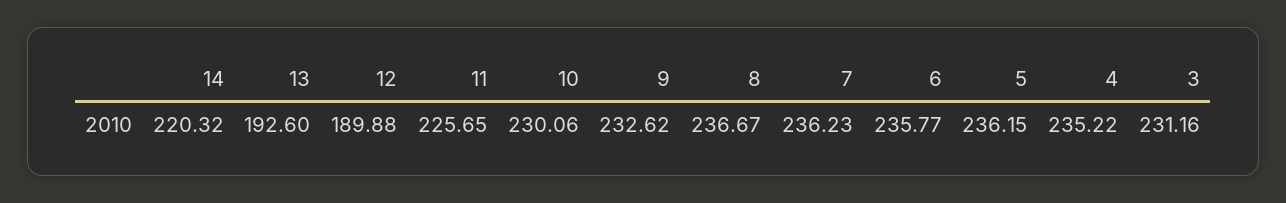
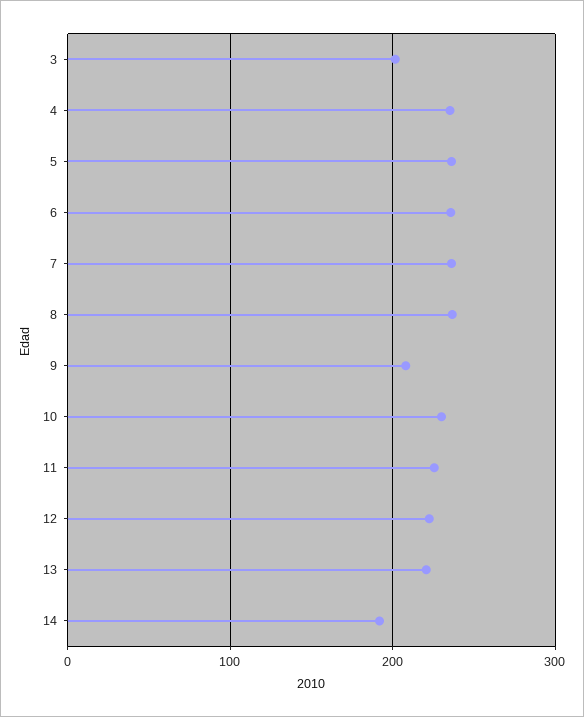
14: 220.32 -> 190
13: 192.6 -> 220
12: 189.88 -> 220
9: 232.62 -> 210
3: 231.16 -> 200

